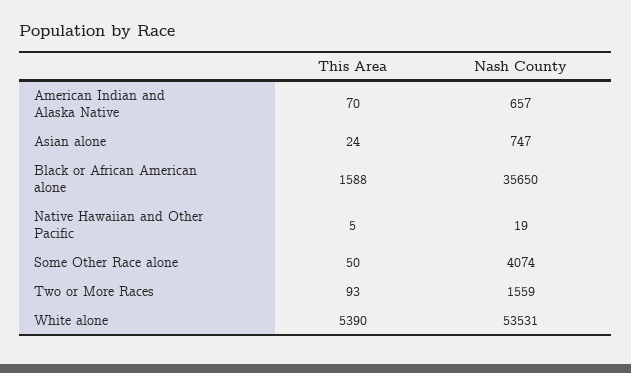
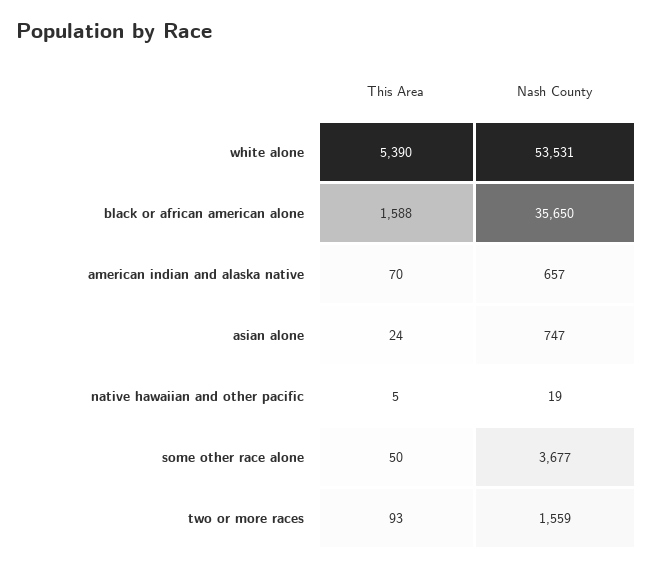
Nash County, Some Other Race alone: 4074 -> 3677

